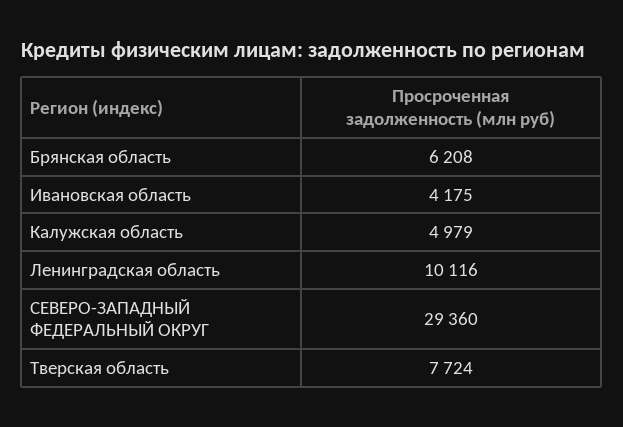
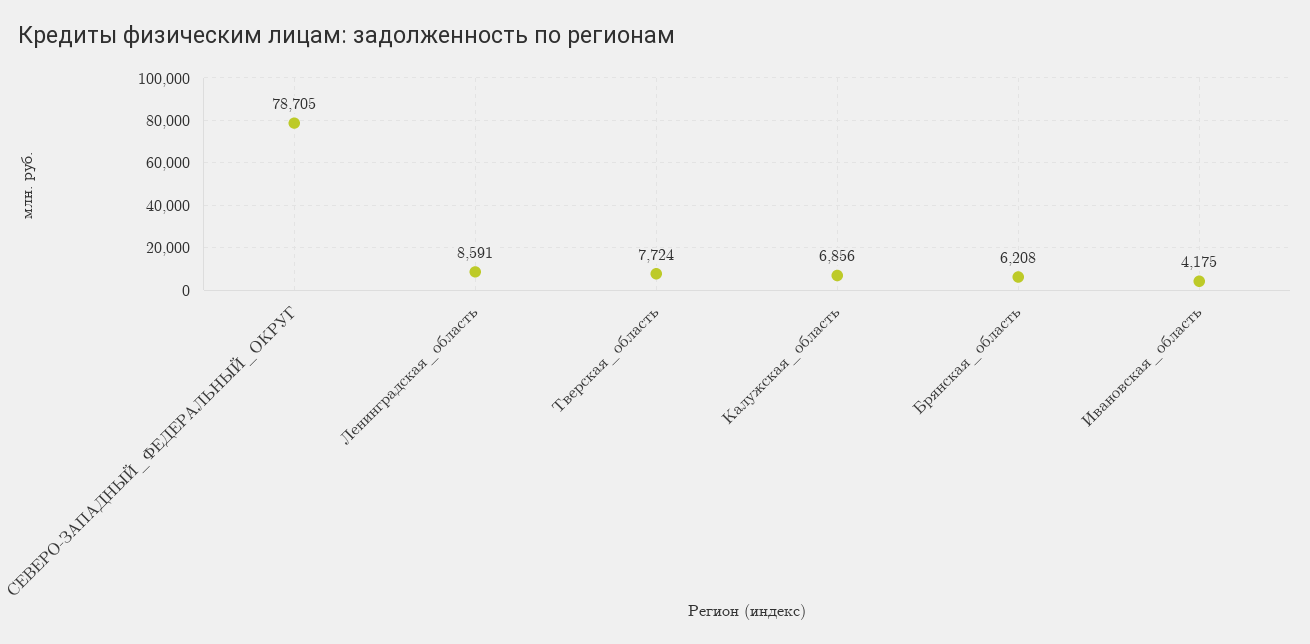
Калужская область: 4979 -> 6856
Ленинградская область: 10116 -> 8591
СЕВЕРО-ЗАПАДНЫЙ ФЕДЕРАЛЬНЫЙ ОКРУГ: 29360 -> 78705

